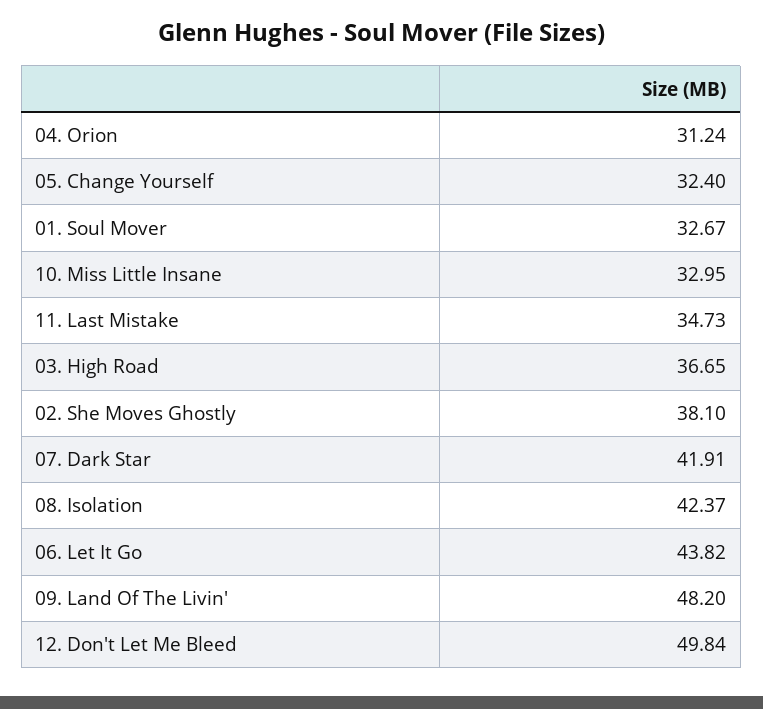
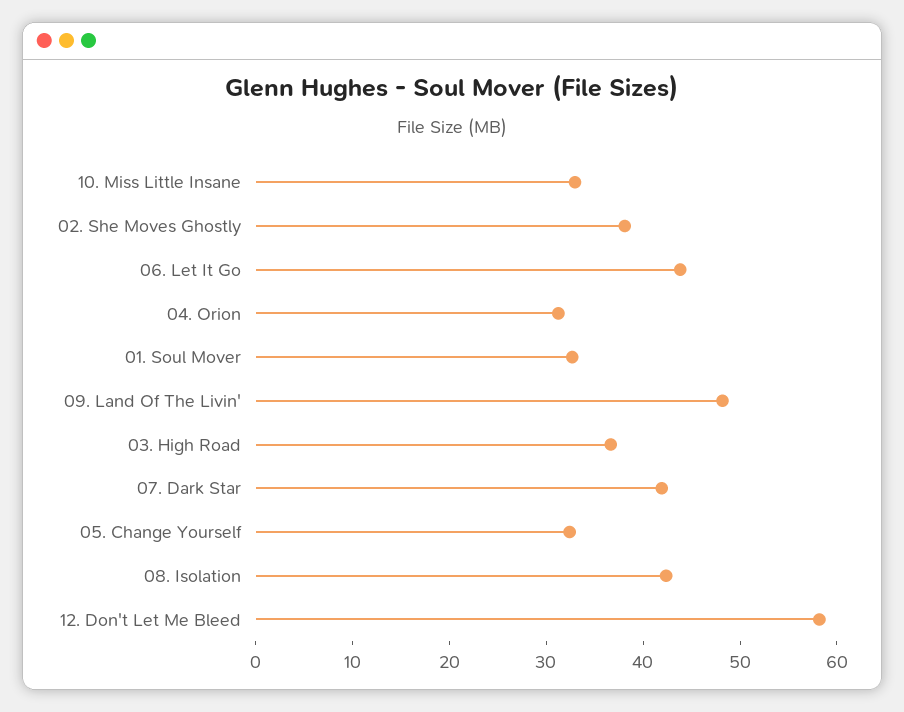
11. Last Mistake: 34.73 -> none
12. Don't Let Me Bleed: 49.84 -> 58

